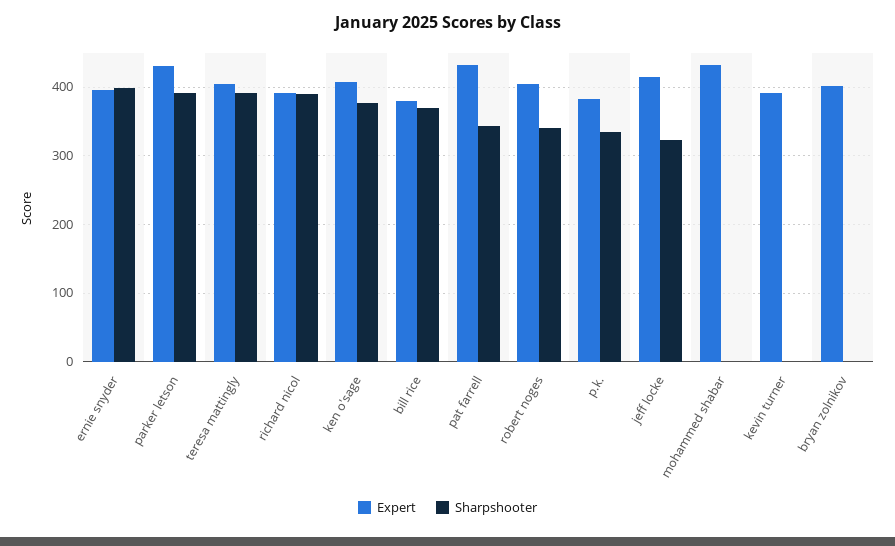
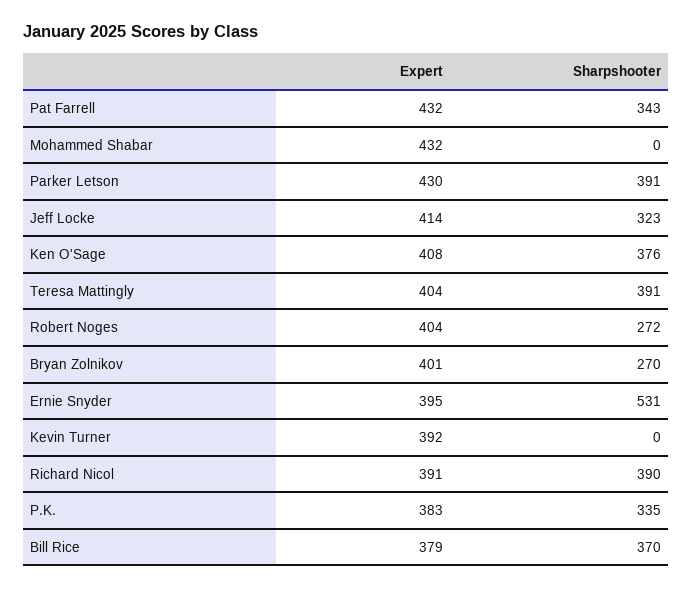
Sharpshooter, ernie snyder: 400 -> 531
Sharpshooter, robert noges: 340 -> 272
Sharpshooter, bryan zolnikov: 0 -> 270

